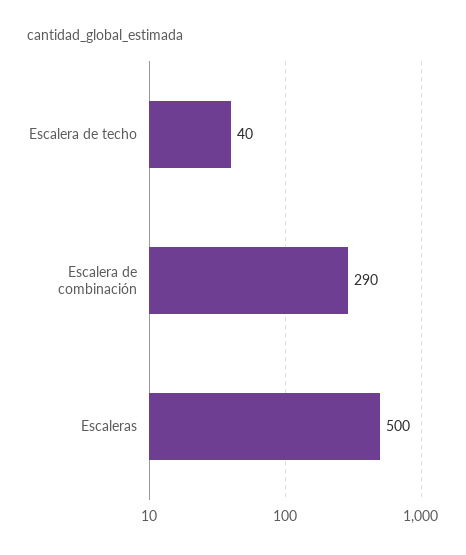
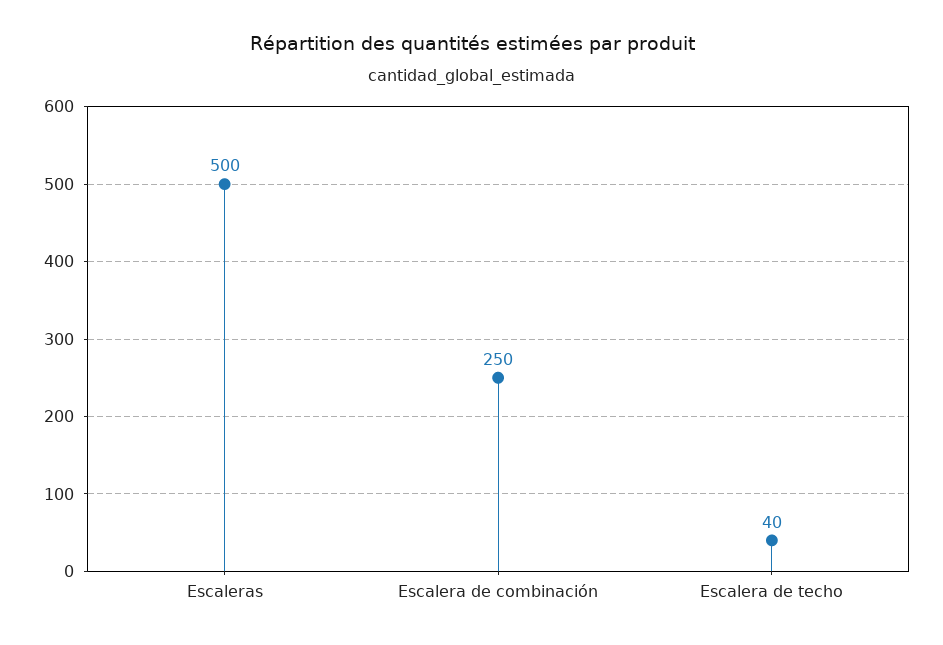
Escalera de combinación: 290 -> 250

